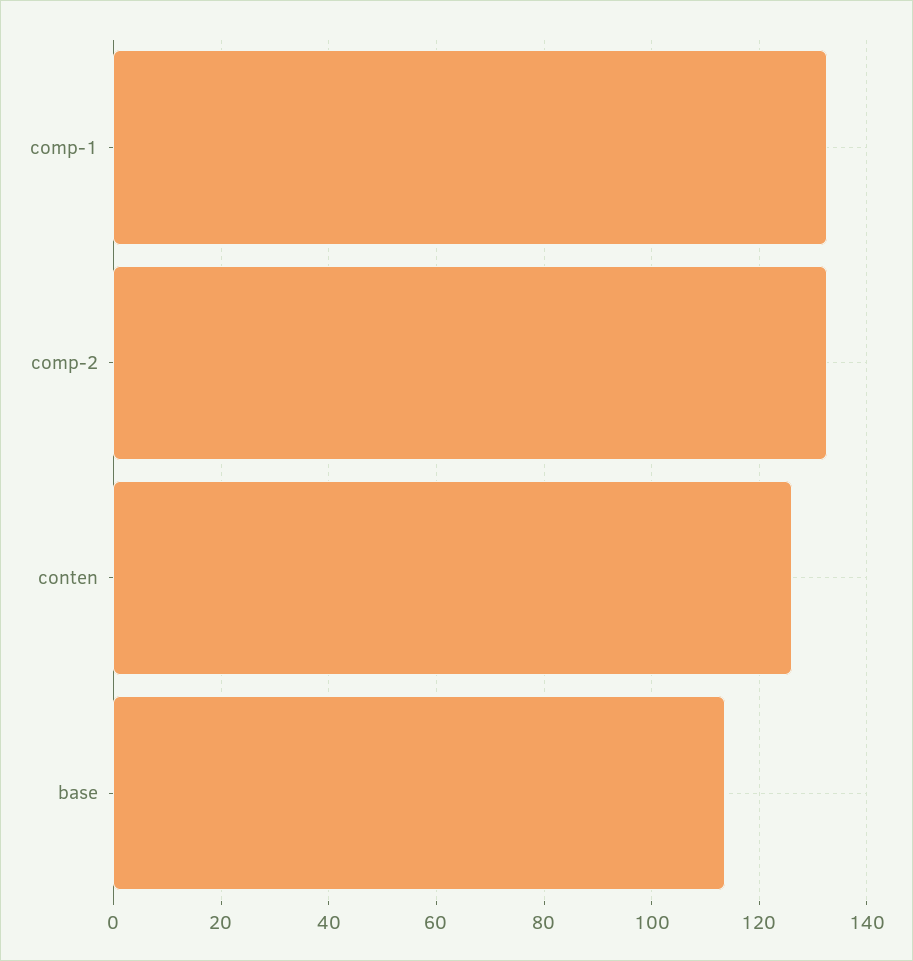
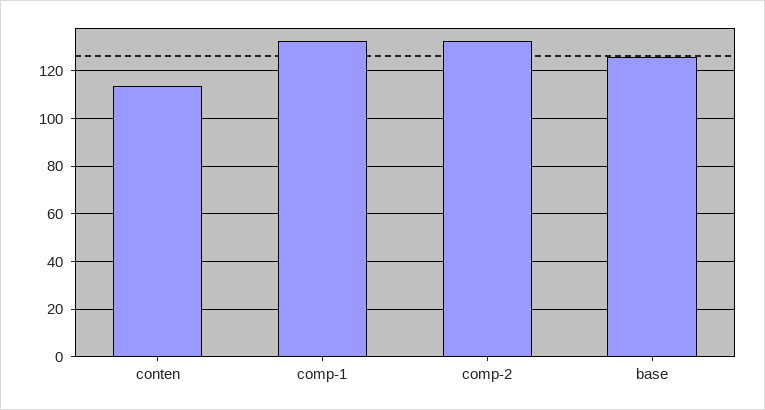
conten: 126 -> 115
base: 114 -> 125

